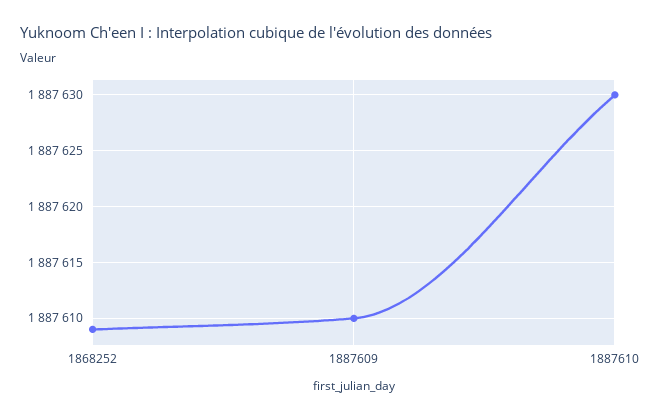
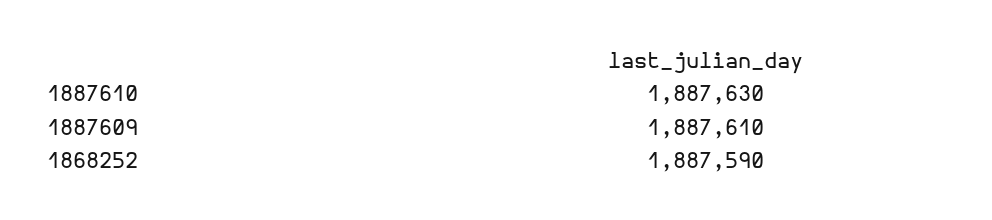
1868252: 1887609 -> 1887590

